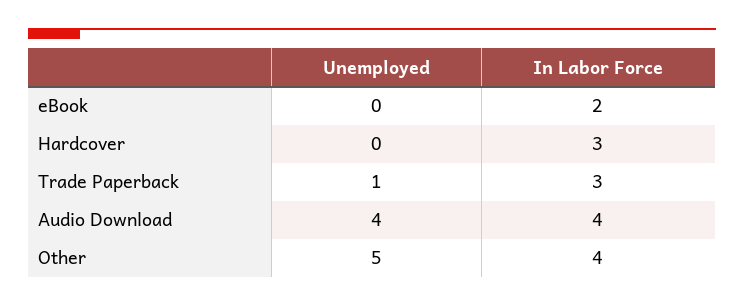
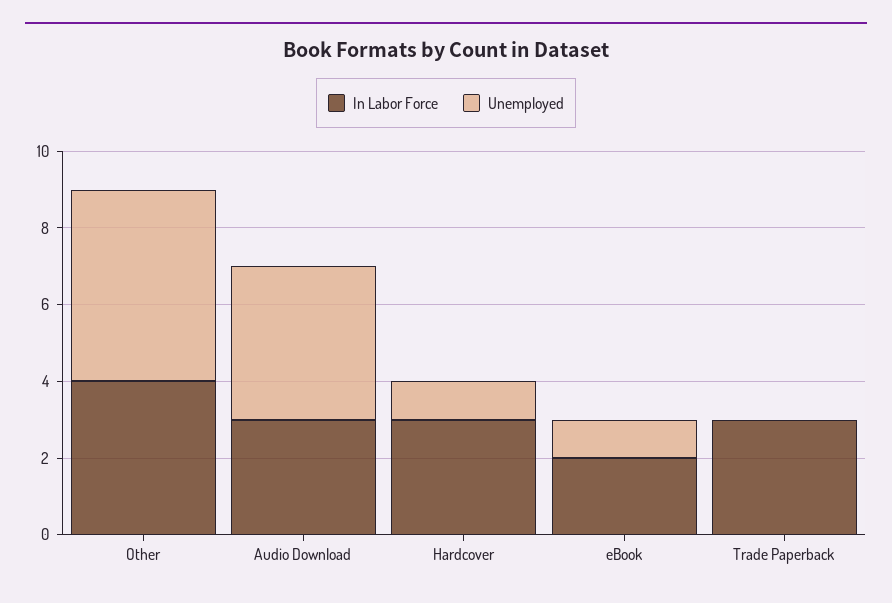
Unemployed, eBook: 0 -> 1
Unemployed, Hardcover: 0 -> 1
Unemployed, Trade Paperback: 1 -> 0
In Labor Force, Audio Download: 4 -> 3

